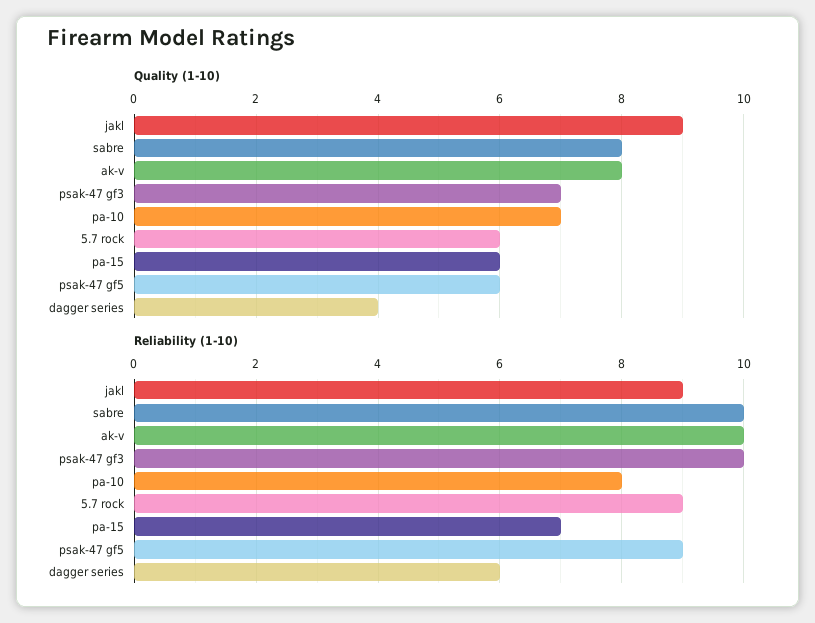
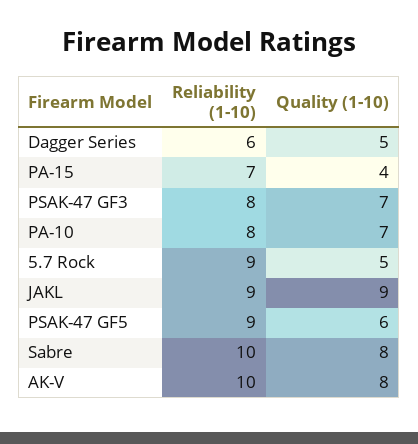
Quality (1-10), 5.7 rock: 6 -> 5
Quality (1-10), pa-15: 6 -> 4
Quality (1-10), dagger series: 4 -> 5
Reliability (1-10), psak-47 gf3: 10 -> 8

